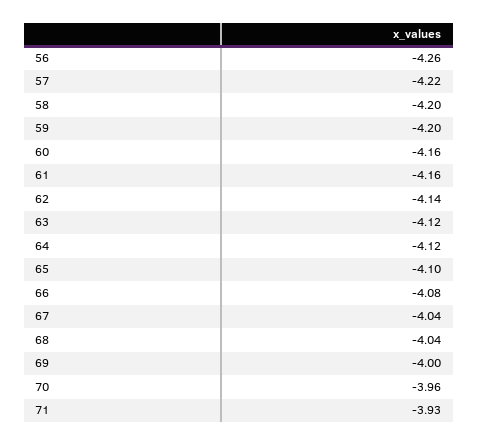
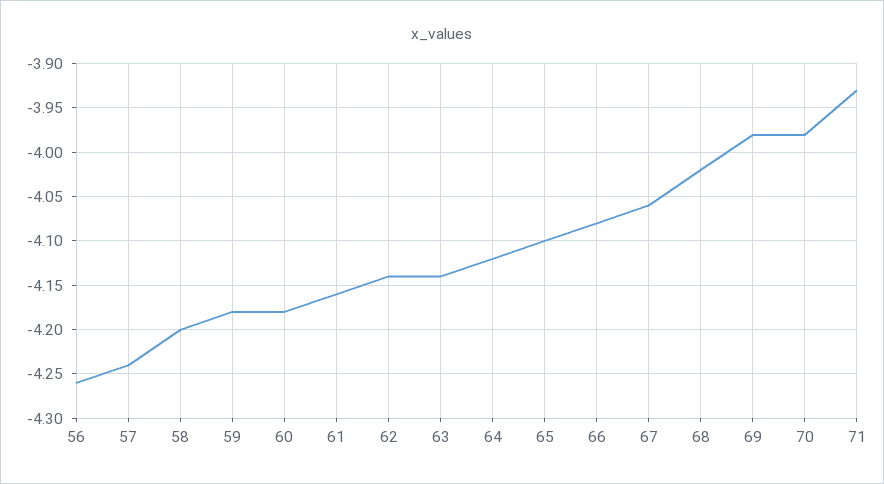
57: -4.22 -> -4.24
59: -4.2 -> -4.18
60: -4.16 -> -4.18
63: -4.12 -> -4.14
67: -4.04 -> -4.06
68: -4.04 -> -4.02
69: -4 -> -3.98
70: -3.96 -> -3.98

